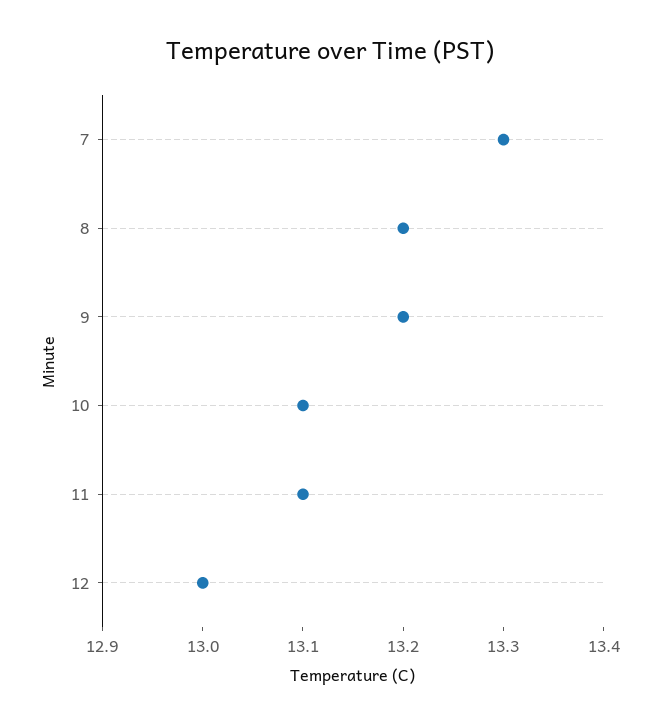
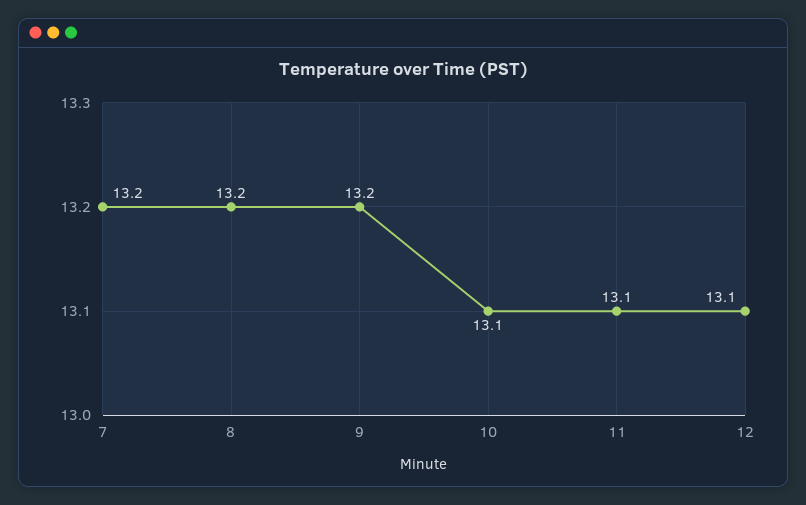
7: 13.3 -> 13.2
12: 13 -> 13.1

